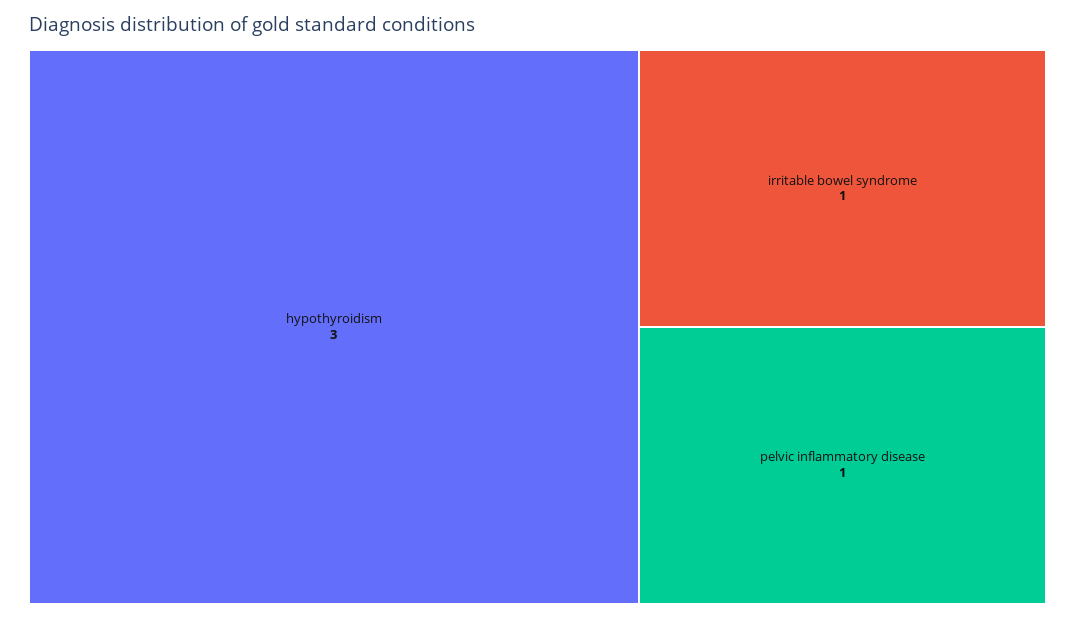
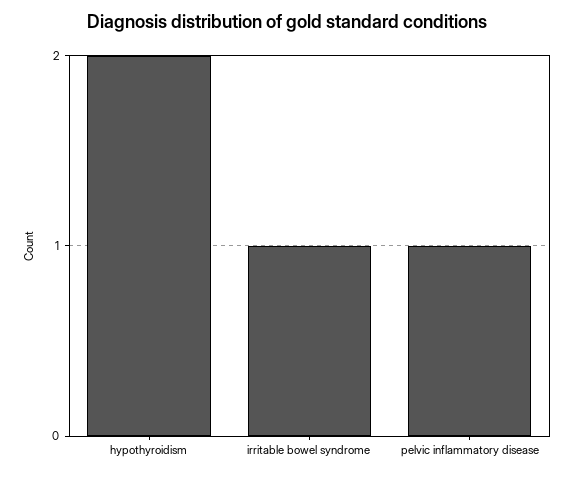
hypothyroidism: 3 -> 2

